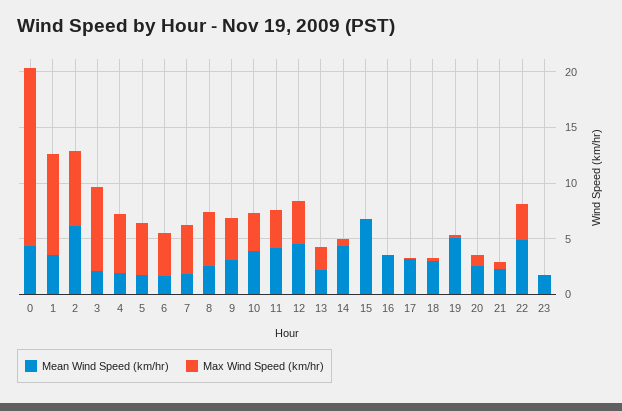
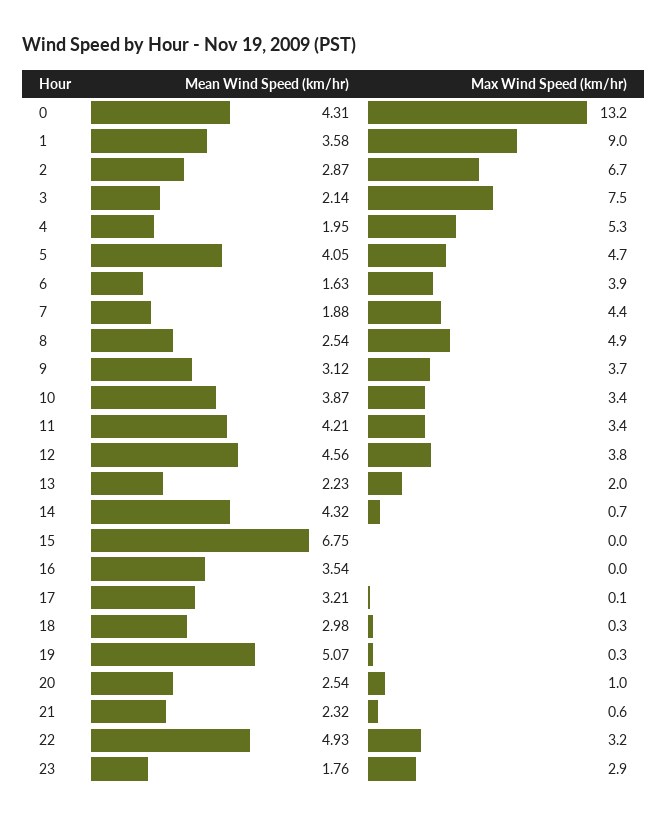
Max Wind Speed (km/hr), 0: 16 -> 13.2
Mean Wind Speed (km/hr), 2: 6 -> 2.87
Mean Wind Speed (km/hr), 5: 2 -> 4.05
Max Wind Speed (km/hr), 23: 0 -> 2.9

